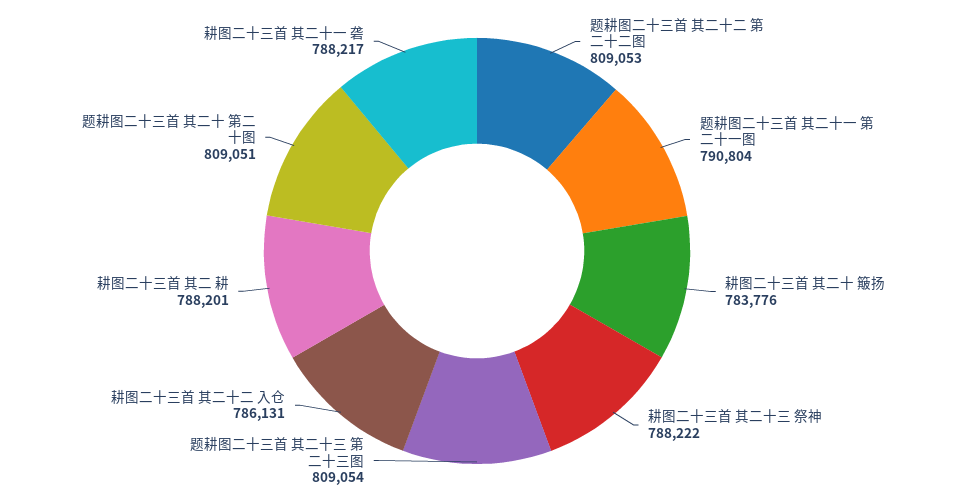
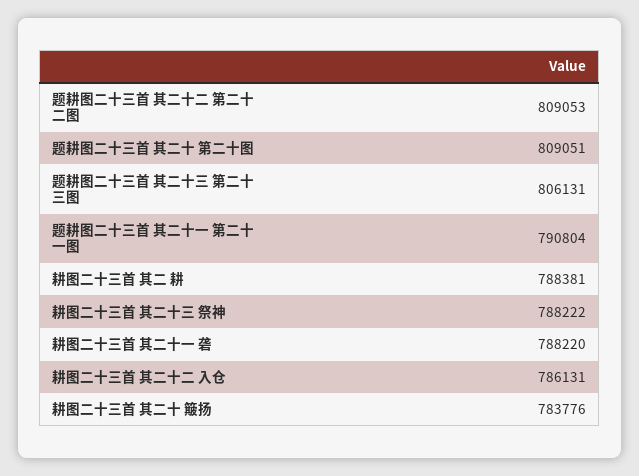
题耕图二十三首 其二十三 第二十三图: 809054 -> 806131
耕图二十三首 其二 耕: 788201 -> 788381
耕图二十三首 其二十一 砻: 788217 -> 788220

